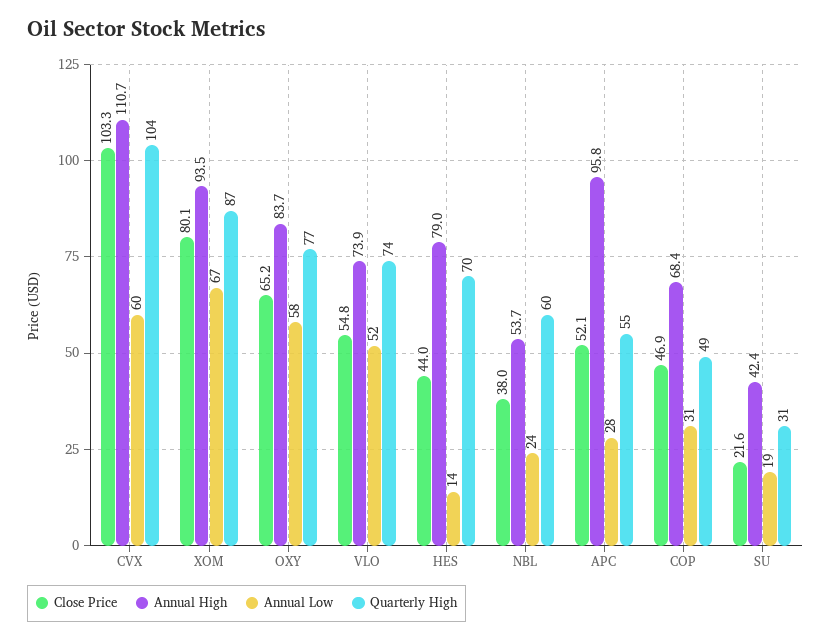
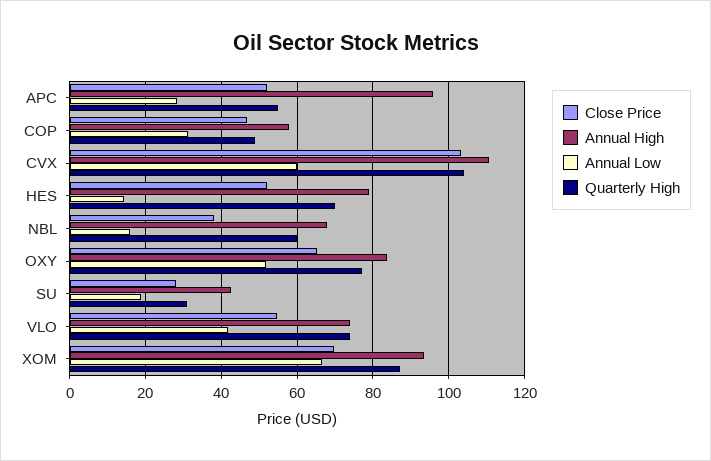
Close Price, XOM: 80.1 -> 70
Annual Low, OXY: 58 -> 52
Annual Low, VLO: 52 -> 42
Close Price, HES: 44 -> 52
Annual High, NBL: 53.7 -> 68
Annual Low, NBL: 24 -> 16
Annual High, COP: 68.4 -> 58
Close Price, SU: 21.6 -> 28

